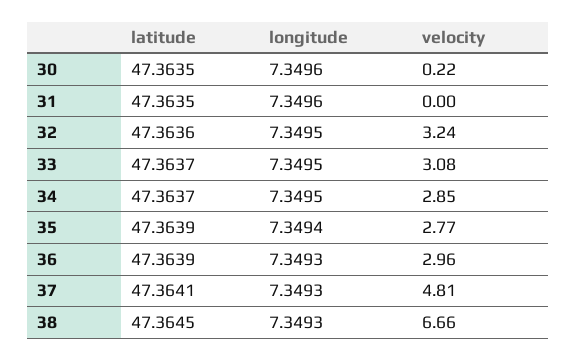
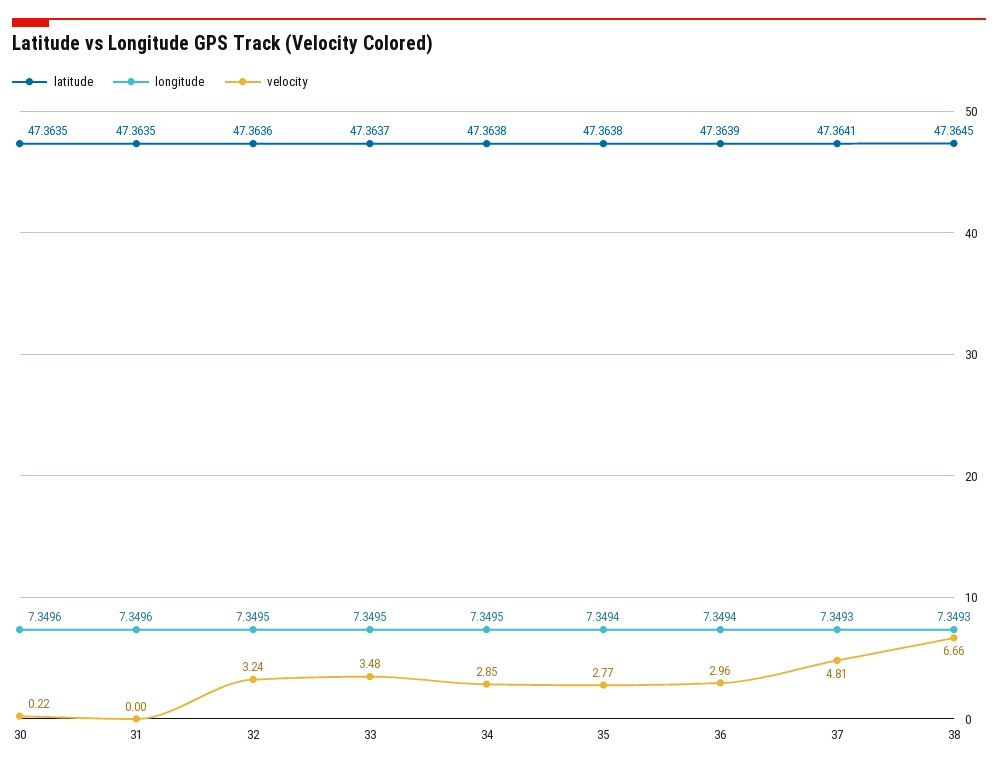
velocity, 33: 3.08 -> 3.48
latitude, 34: 47.3637 -> 47.3638
latitude, 35: 47.3639 -> 47.3638
longitude, 36: 7.3493 -> 7.3494

